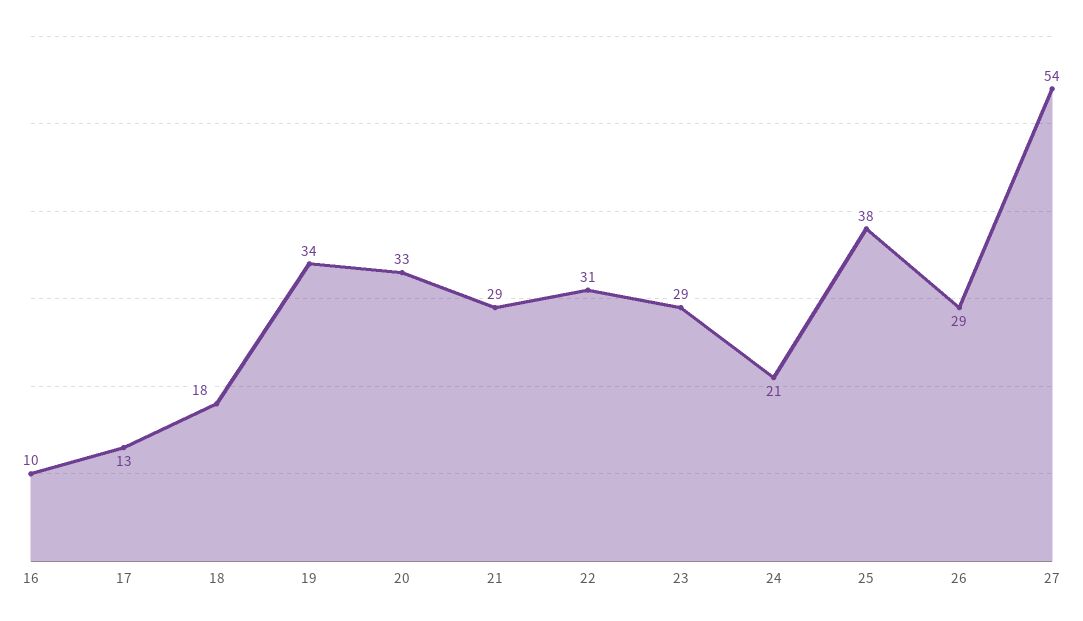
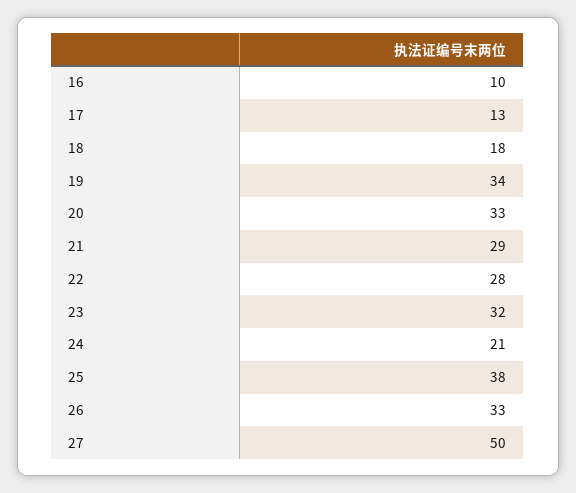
22: 31 -> 28
23: 29 -> 32
26: 29 -> 33
27: 54 -> 50

